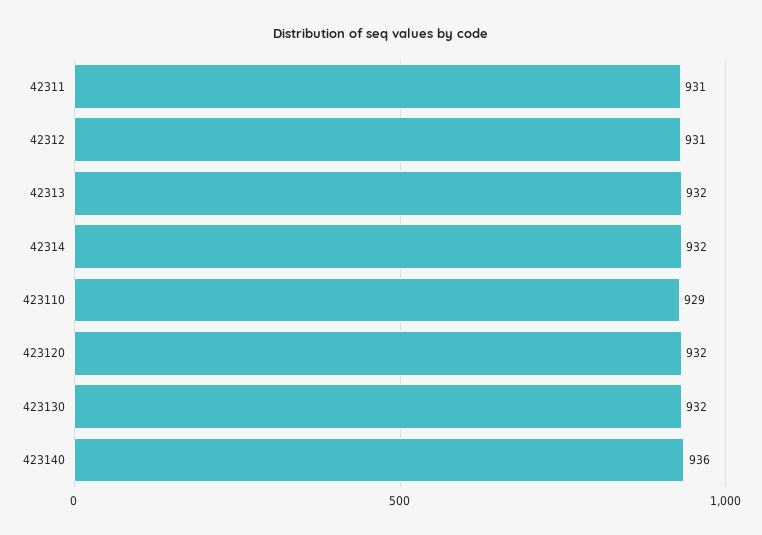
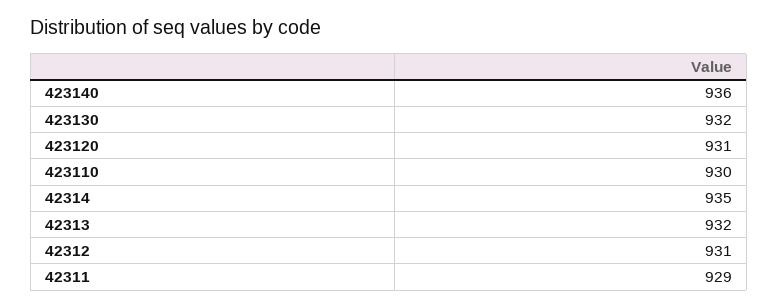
42311: 931 -> 929
42314: 932 -> 935
423110: 929 -> 930
423120: 932 -> 931

